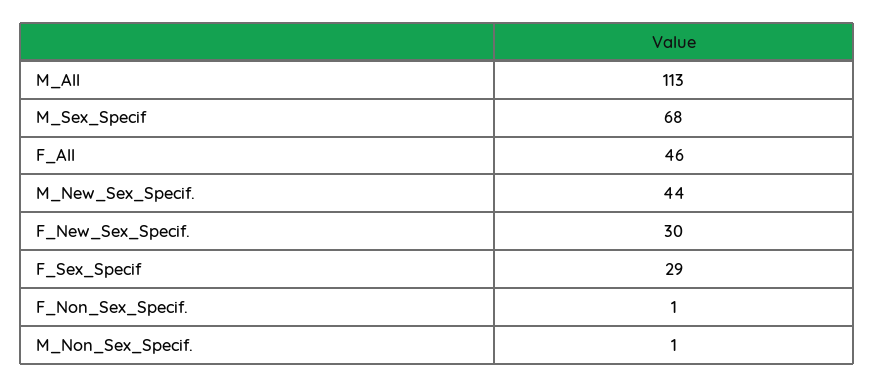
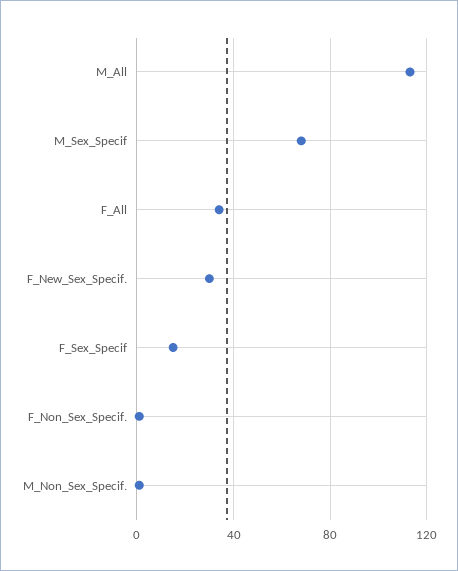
F_All: 46 -> 35
M_New_Sex_Specif.: 44 -> none
F_Sex_Specif: 29 -> 15

